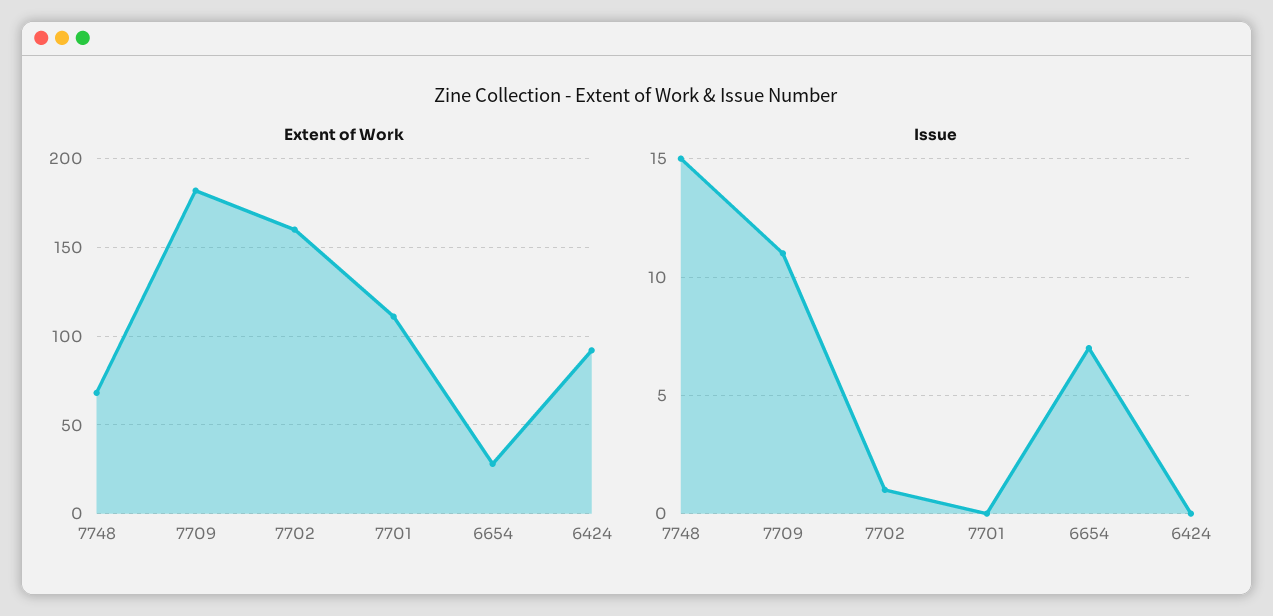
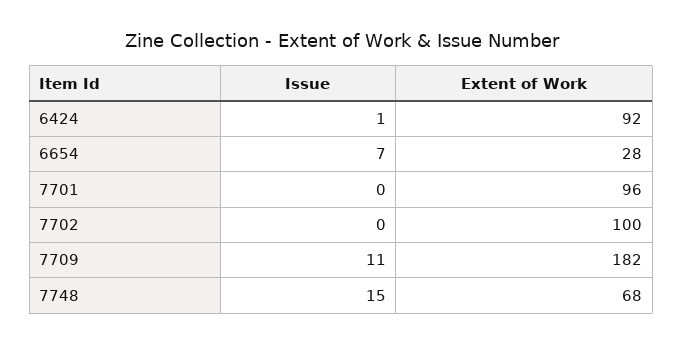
Extent of Work, 7702: 160 -> 100
Extent of Work, 7701: 110 -> 96
Issue, 7702: 1 -> 0
Issue, 6424: 0 -> 1

